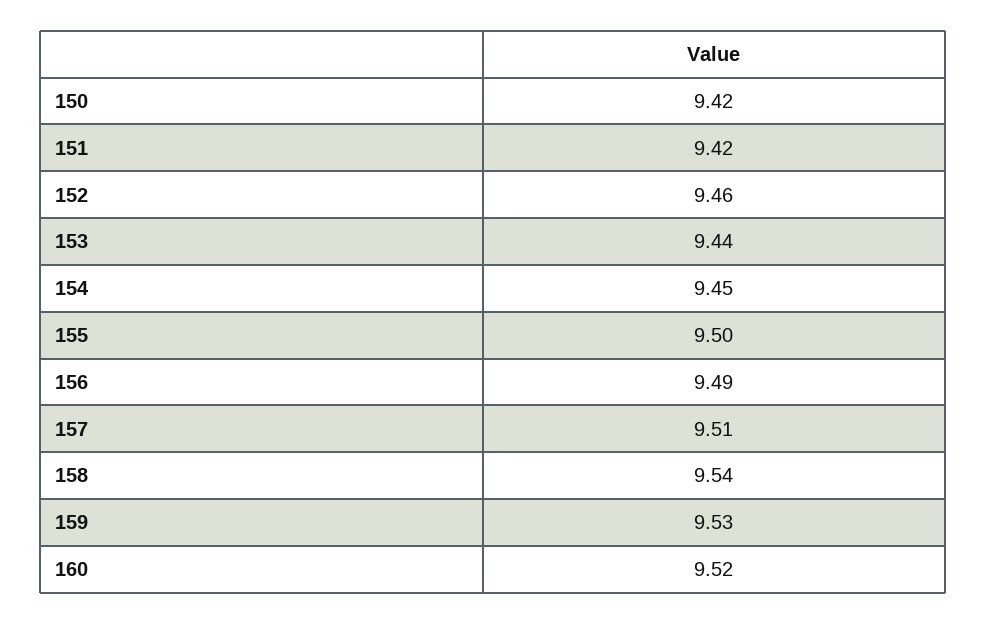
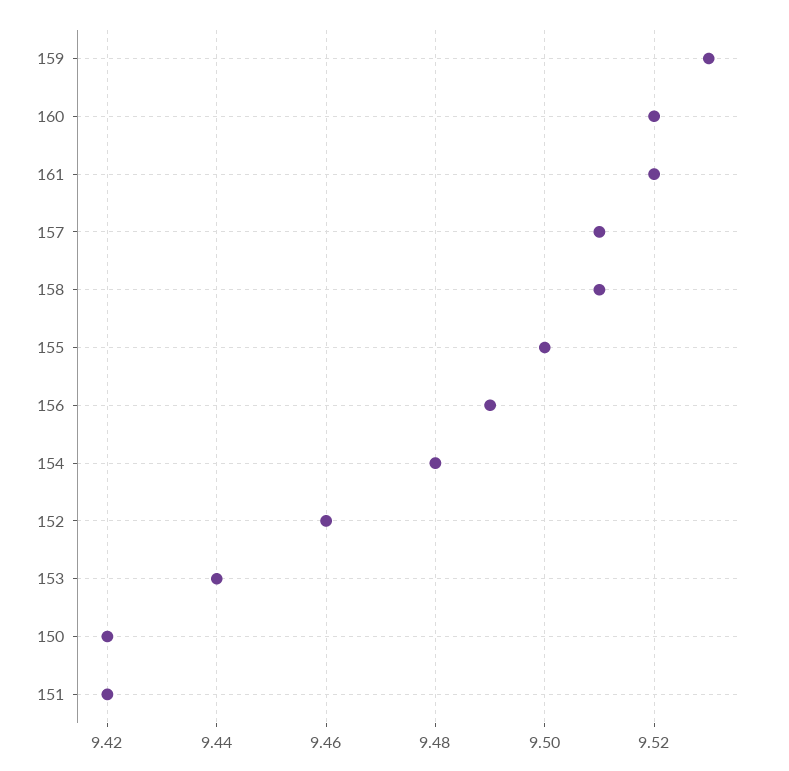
154: 9.45 -> 9.48
158: 9.54 -> 9.51
161: none -> 9.52

